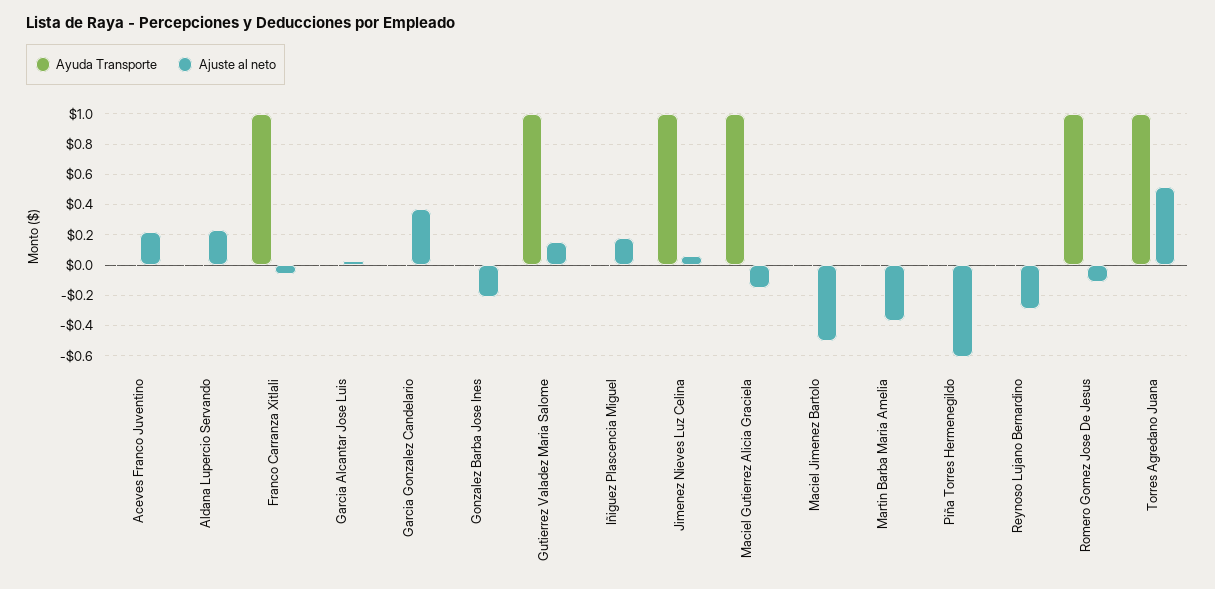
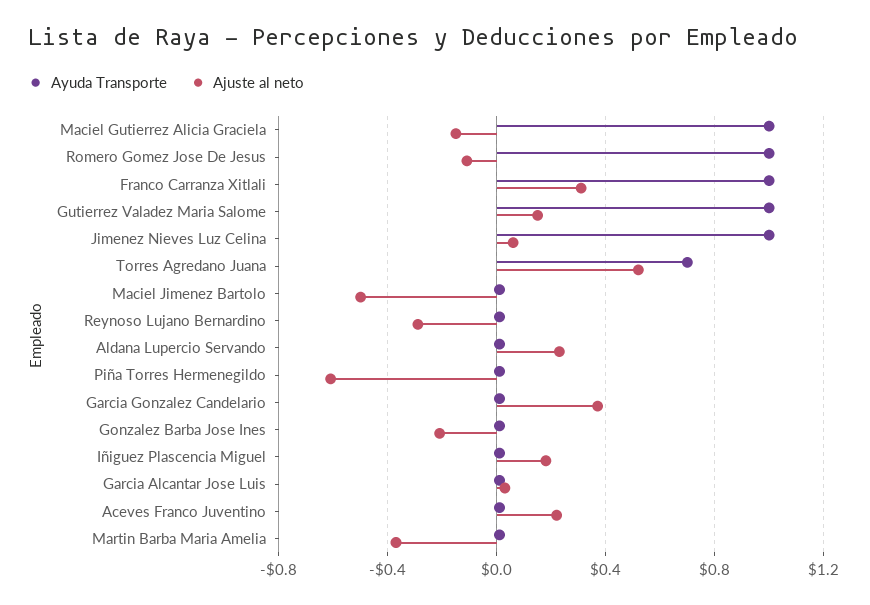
Ajuste al neto, Franco Carranza Xitlali: -0.05 -> 0.3
Ayuda Transporte, Torres Agredano Juana: 1 -> 0.7

